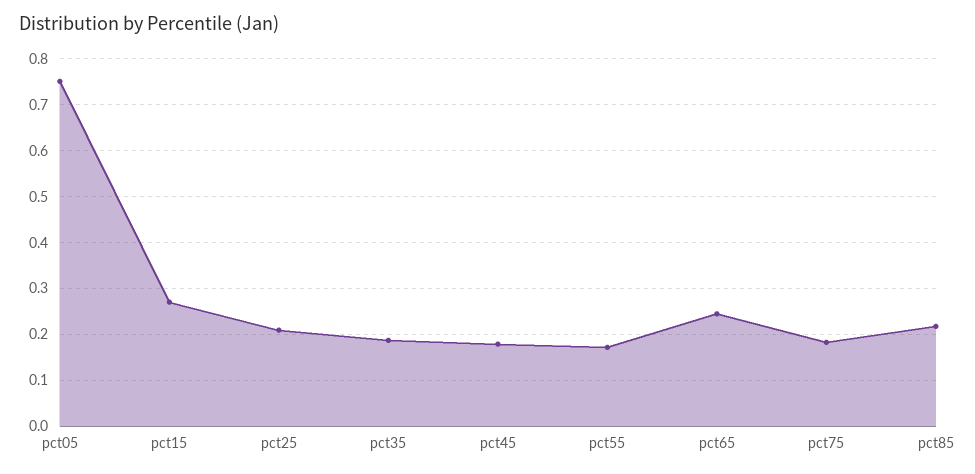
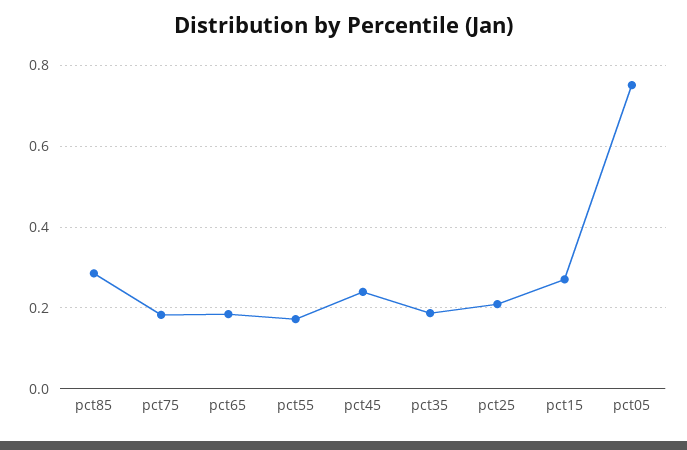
pct45: 0.18 -> 0.24
pct65: 0.24 -> 0.18
pct85: 0.22 -> 0.28

